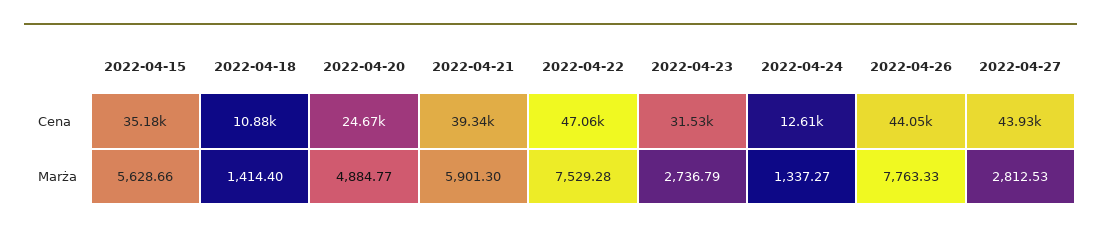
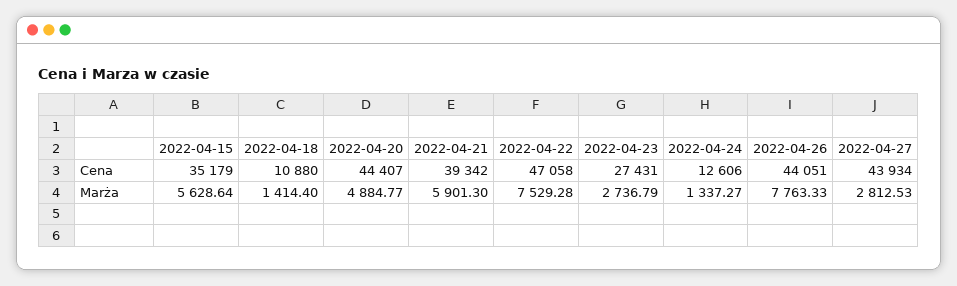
2022-04-20, Cena: 24670 -> 44407
2022-04-23, Cena: 31530 -> 27431
2022-04-15, Marża: 5628.66 -> 5628.64

